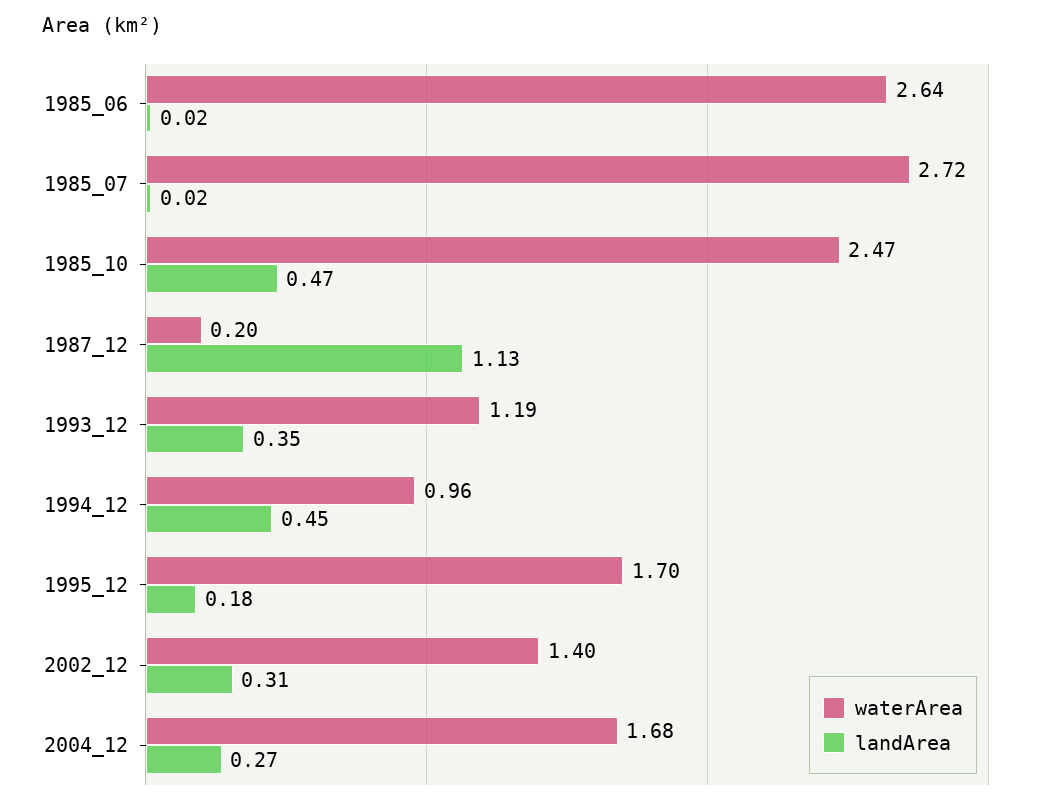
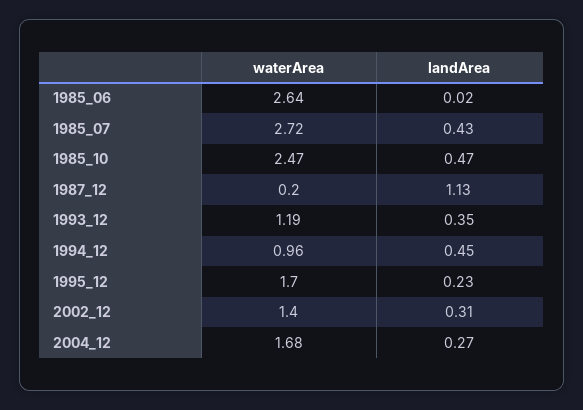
landArea, 1985_07: 0.02 -> 0.43
landArea, 1995_12: 0.18 -> 0.23

